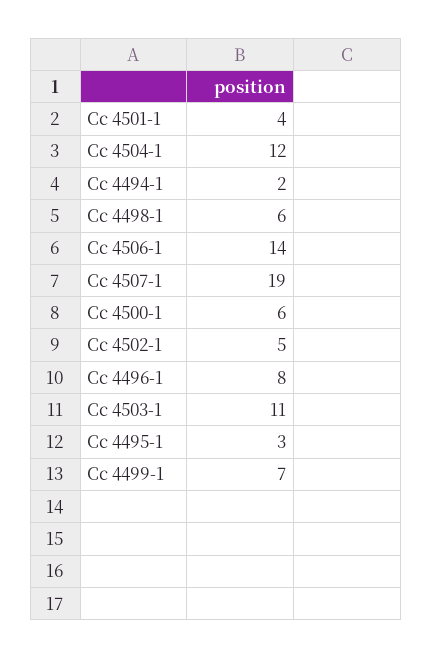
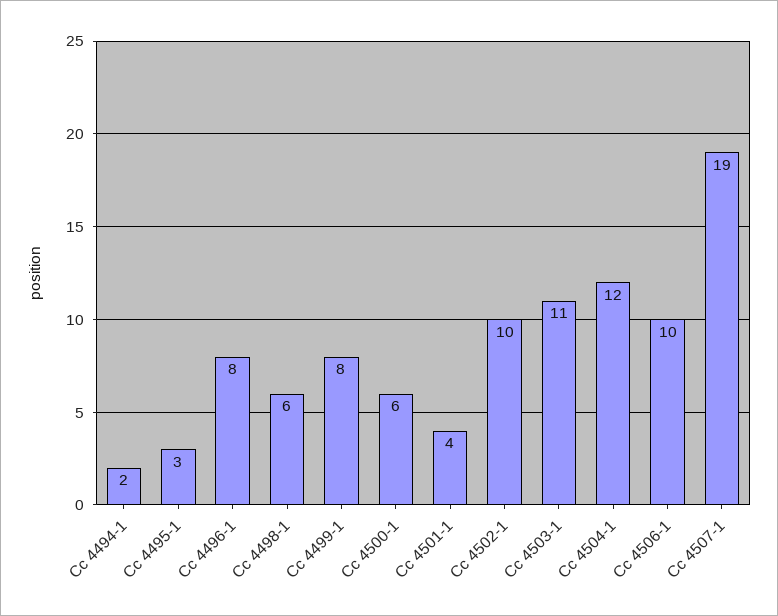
Cc 4506-1: 14 -> 10
Cc 4502-1: 5 -> 10
Cc 4499-1: 7 -> 8

